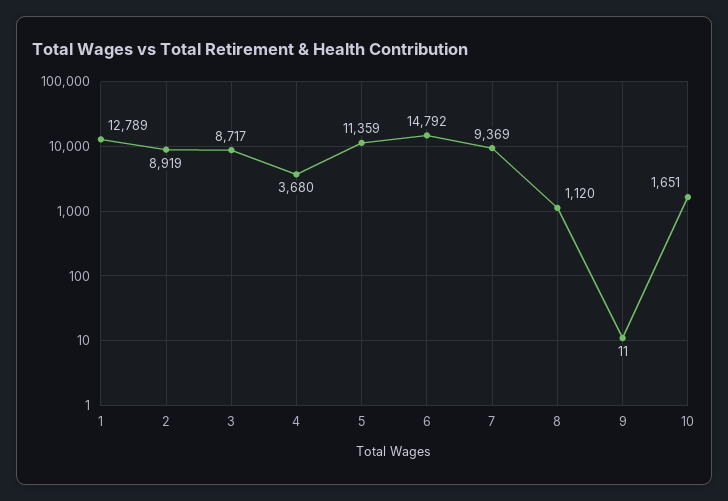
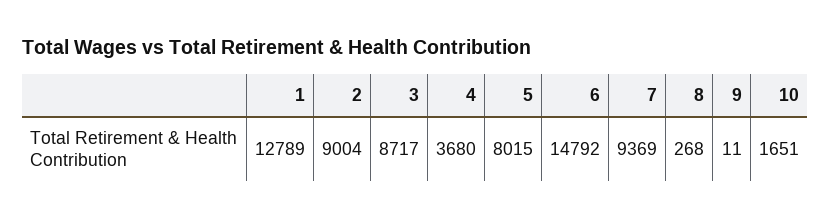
2: 8919 -> 9004
5: 11359 -> 8015
8: 1120 -> 268

